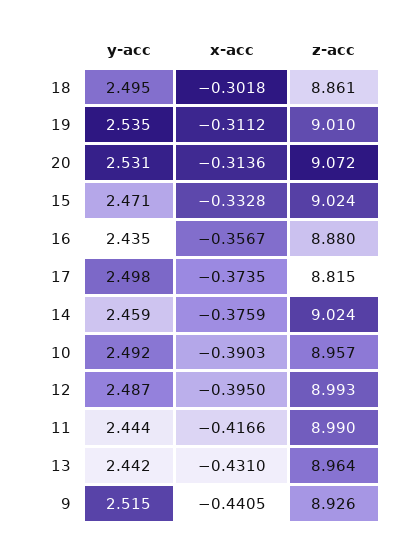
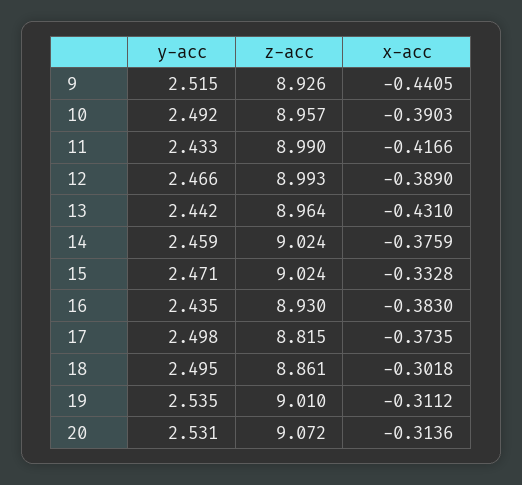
x-acc, 16: -0.3567 -> -0.383
z-acc, 16: 8.88 -> 8.93
y-acc, 12: 2.487 -> 2.466
x-acc, 12: -0.395 -> -0.389
y-acc, 11: 2.444 -> 2.433

